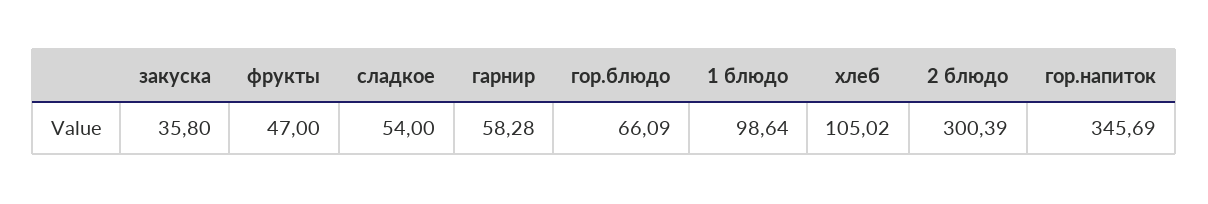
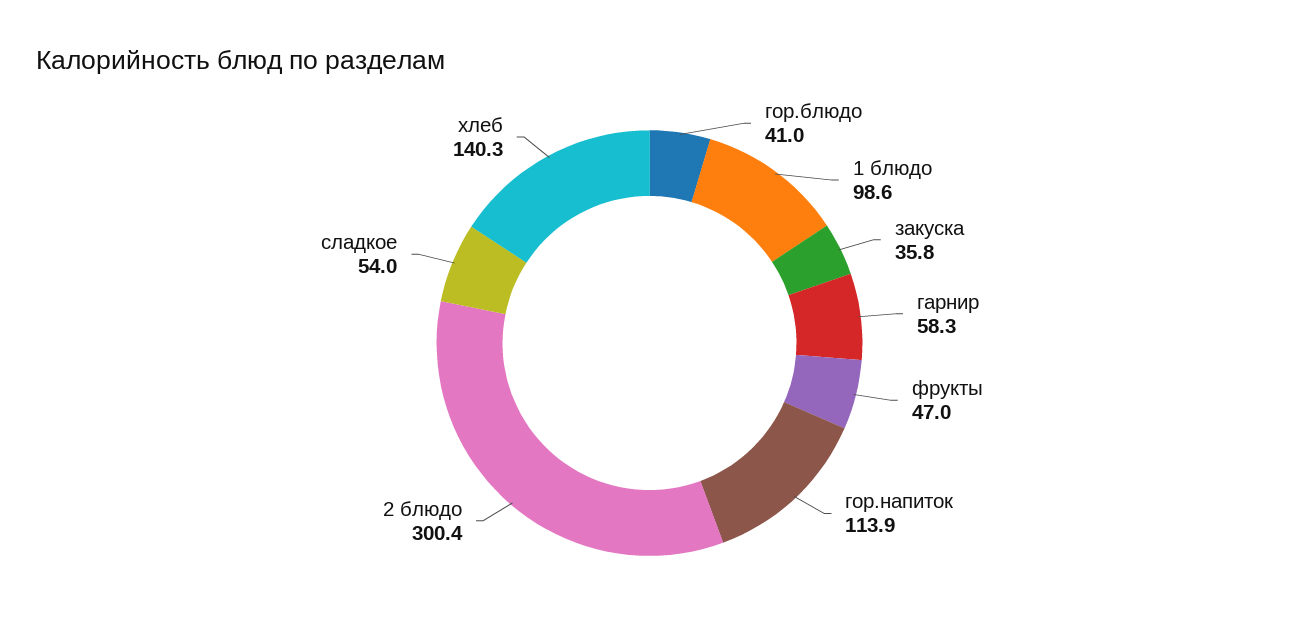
гор.блюдо: 66.09 -> 41
хлеб: 105.02 -> 140.3
гор.напиток: 345.69 -> 113.9

